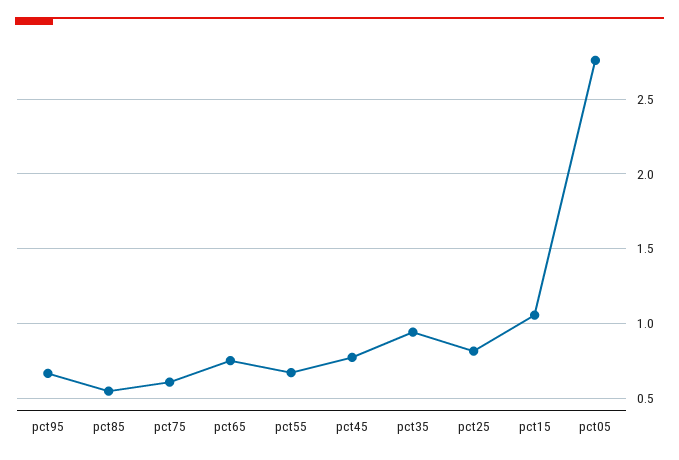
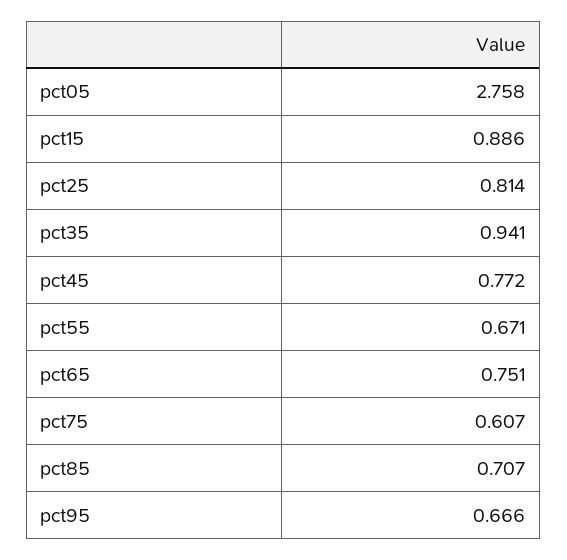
pct85: 0.55 -> 0.707
pct15: 1.05 -> 0.886

